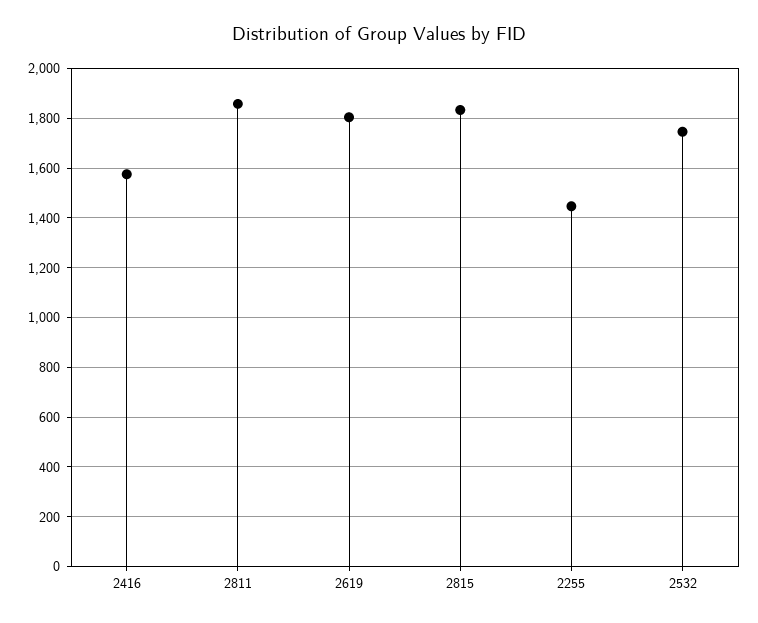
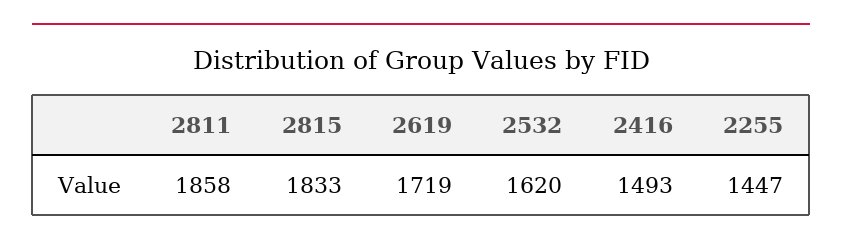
2416: 1575 -> 1493
2619: 1800 -> 1719
2532: 1750 -> 1620

